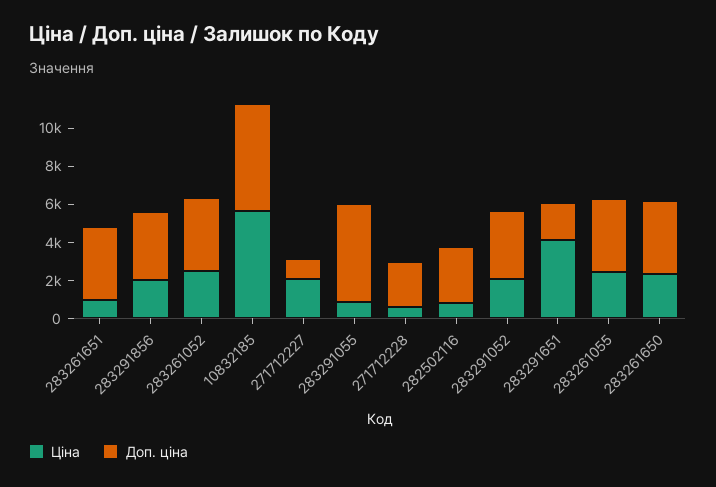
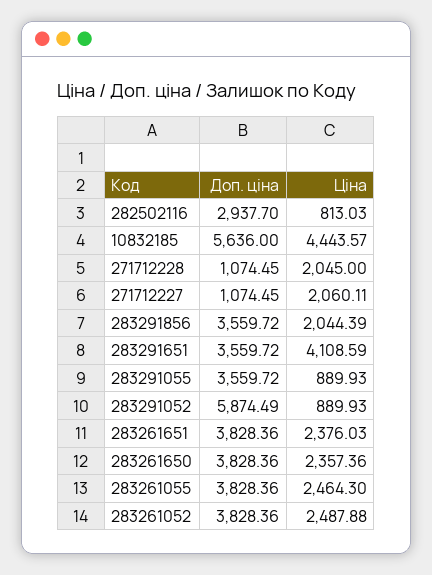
Ціна, 283261651: 1000 -> 2376.03
Ціна, 10832185: 5500 -> 4443.57
Доп. ціна, 283291055: 5000 -> 3559.72
Ціна, 271712228: 500 -> 2045
Доп. ціна, 271712228: 2500 -> 1074.45
Ціна, 283291052: 2000 -> 889.93
Доп. ціна, 283291052: 3500 -> 5874.49
Доп. ціна, 283291651: 2000 -> 3559.72

